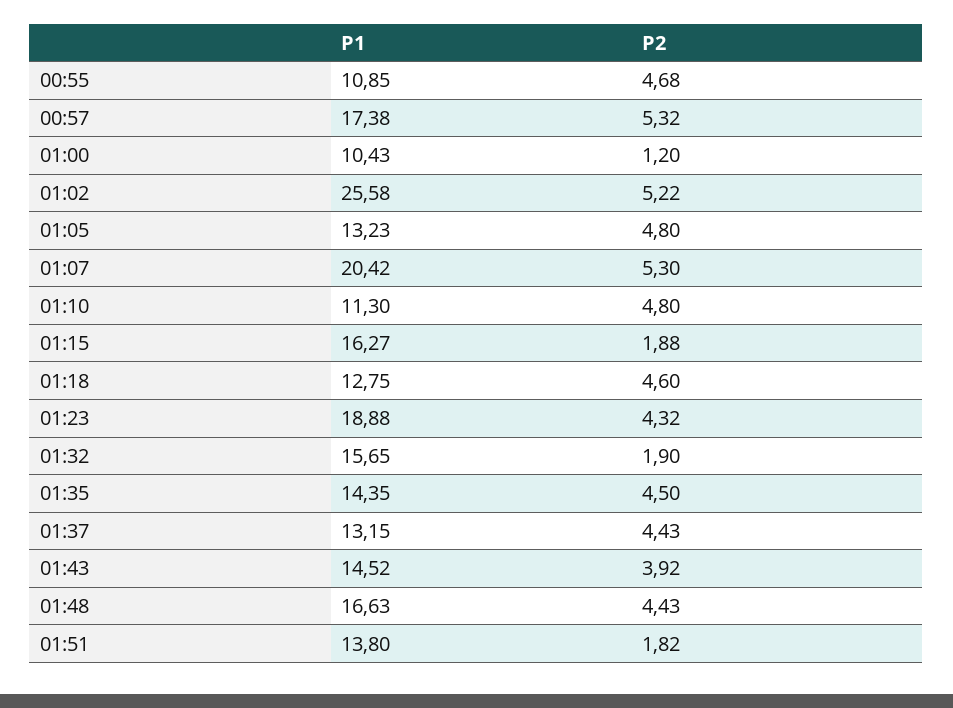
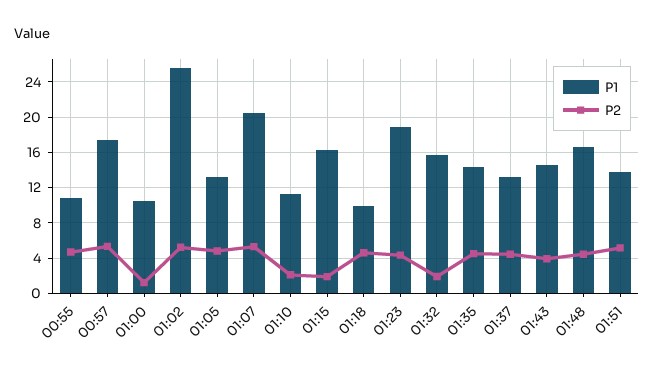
P2, 01:10: 4.8 -> 2
P1, 01:18: 12.75 -> 10
P2, 01:51: 1.82 -> 5

